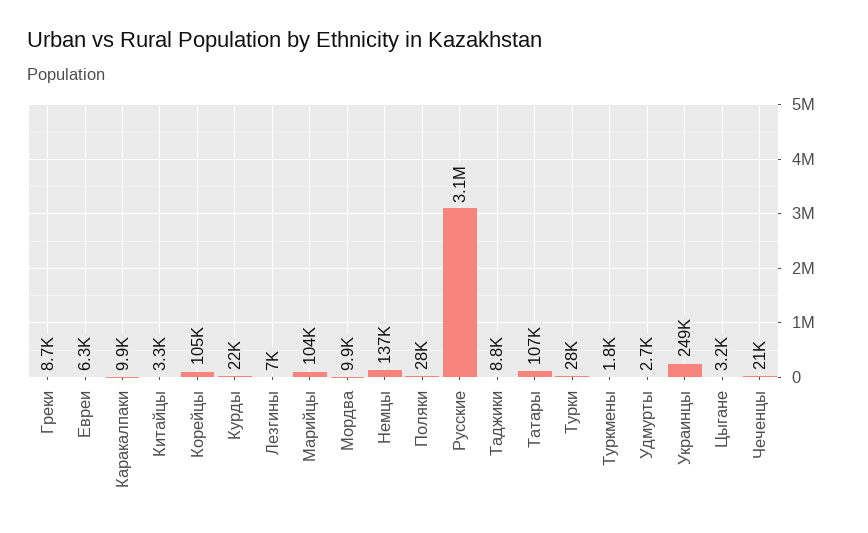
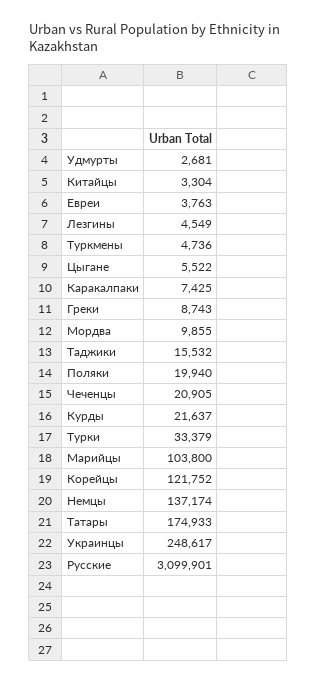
Евреи: 6300 -> 3763
Каракалпаки: 9900 -> 7425
Корейцы: 105000 -> 121752
Лезгины: 7000 -> 4549
Поляки: 28000 -> 19940
Таджики: 8800 -> 15532
Татары: 107000 -> 174933
Турки: 28000 -> 33379
Туркмены: 1800 -> 4736
Цыгане: 3200 -> 5522

